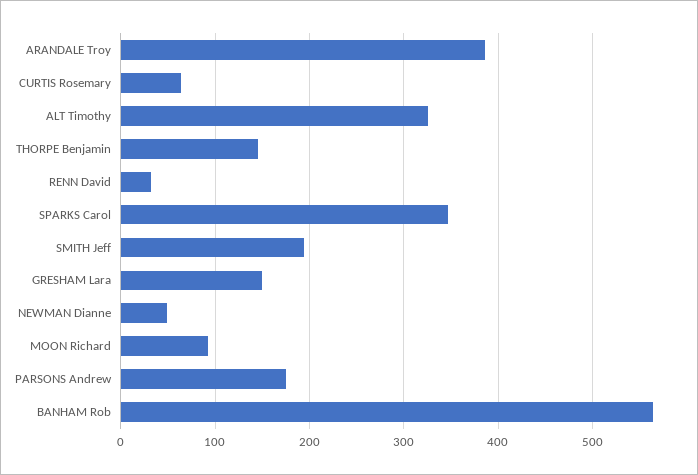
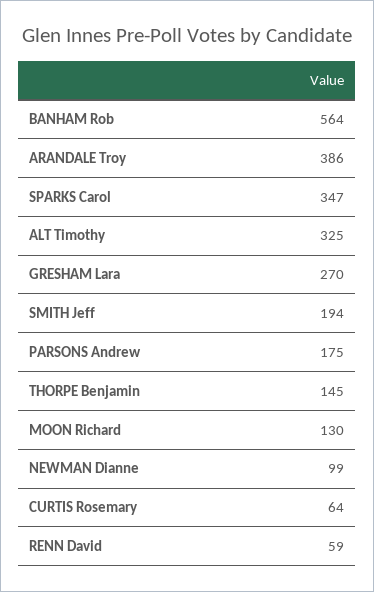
RENN David: 30 -> 59
GRESHAM Lara: 150 -> 270
NEWMAN Dianne: 50 -> 99
MOON Richard: 90 -> 130

